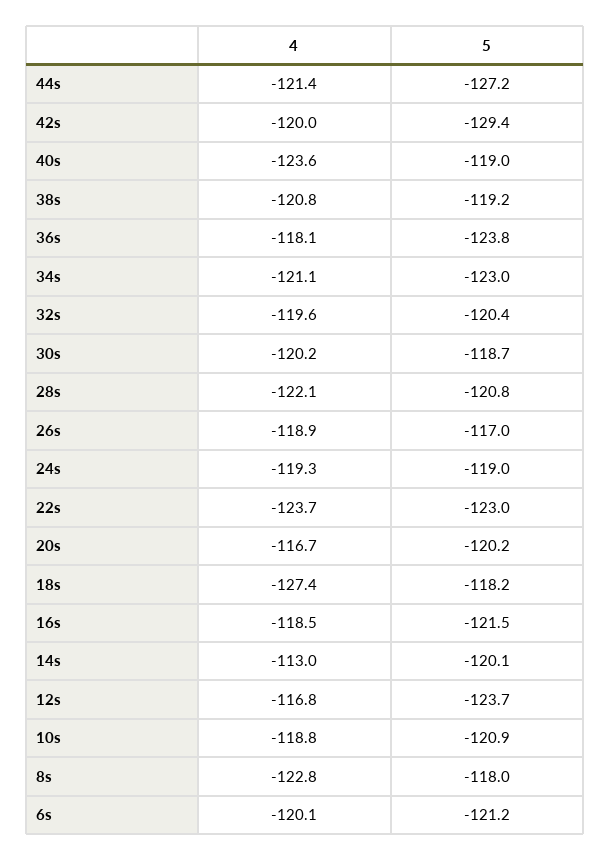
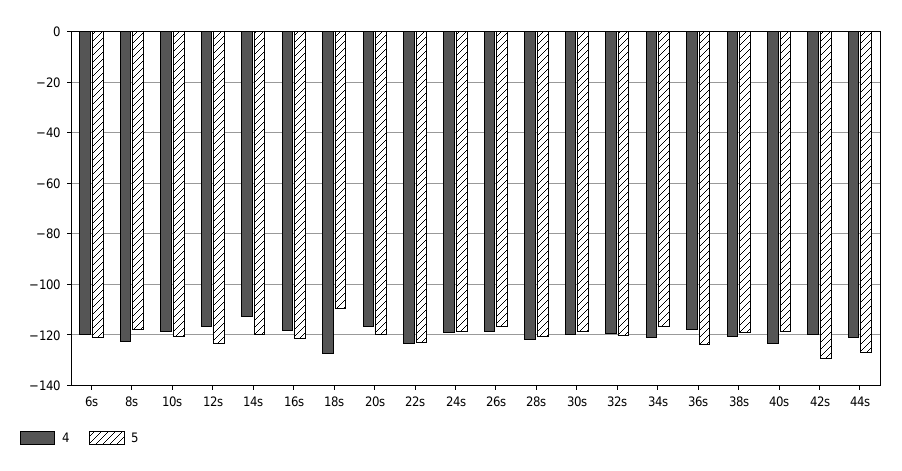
5, 34s: -123 -> -117.5
5, 18s: -118.2 -> -110

